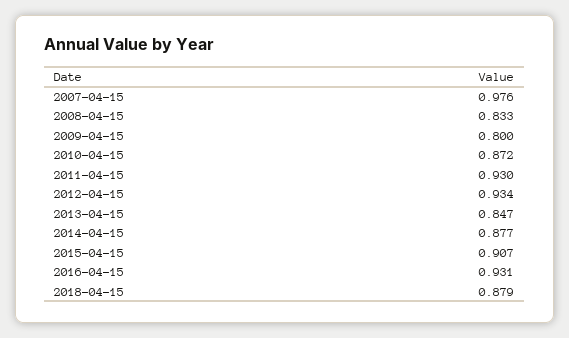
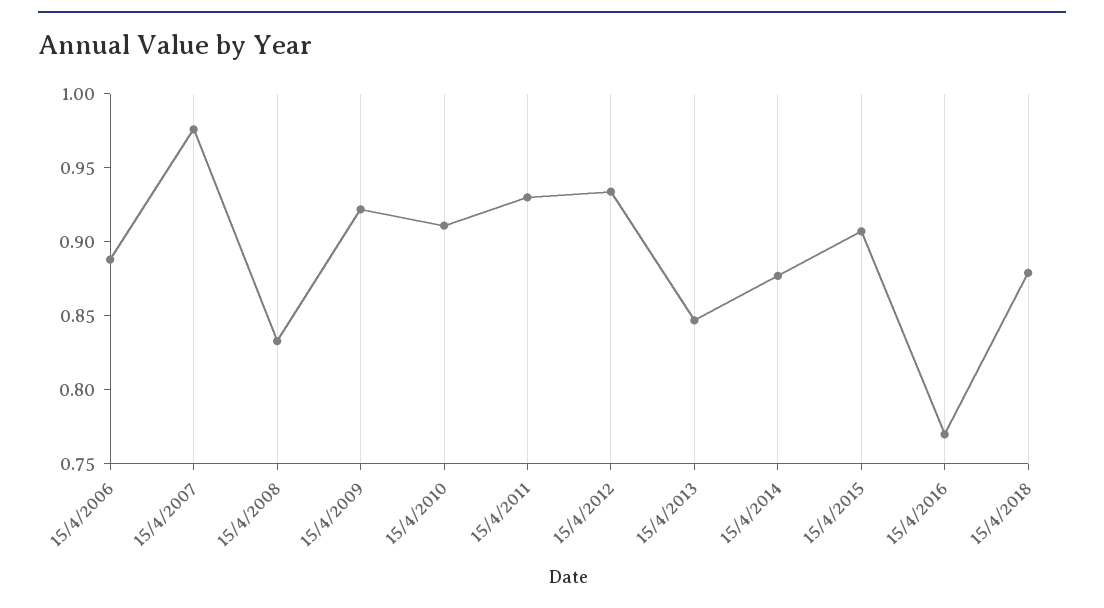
2009-04-15: 0.8 -> 0.92
2010-04-15: 0.872 -> 0.91
2016-04-15: 0.931 -> 0.77
15/4/2006: none -> 0.89

